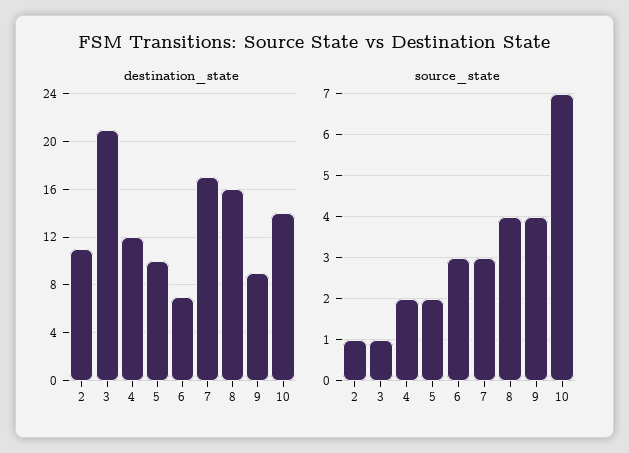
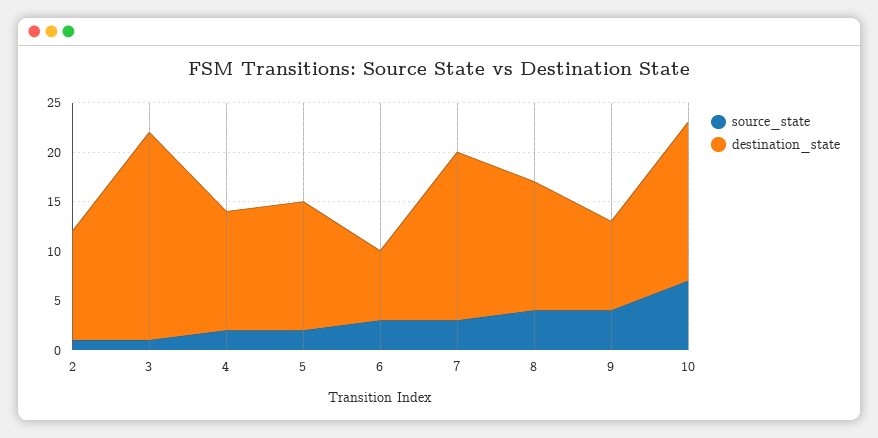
destination_state, 5: 10 -> 13
destination_state, 8: 16 -> 13
destination_state, 10: 14 -> 16

